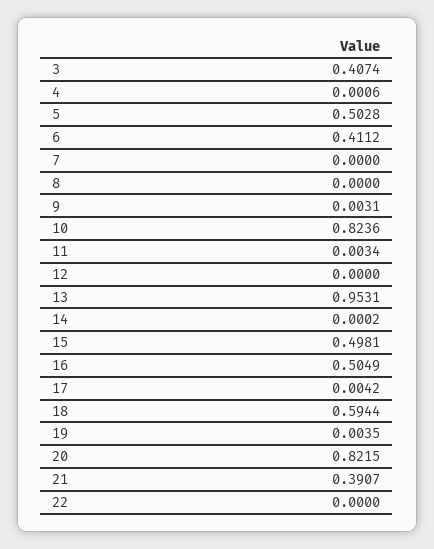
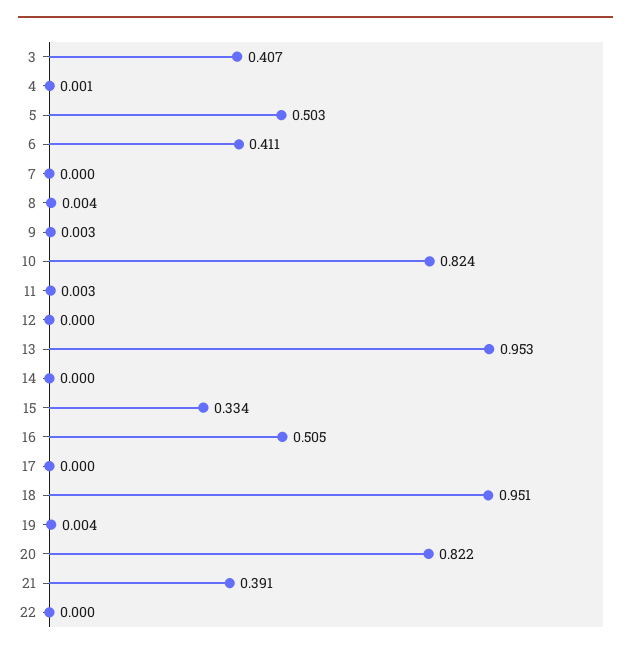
8: 0 -> 0.004
15: 0.4981 -> 0.334
17: 0.0042 -> 0
18: 0.5944 -> 0.951

